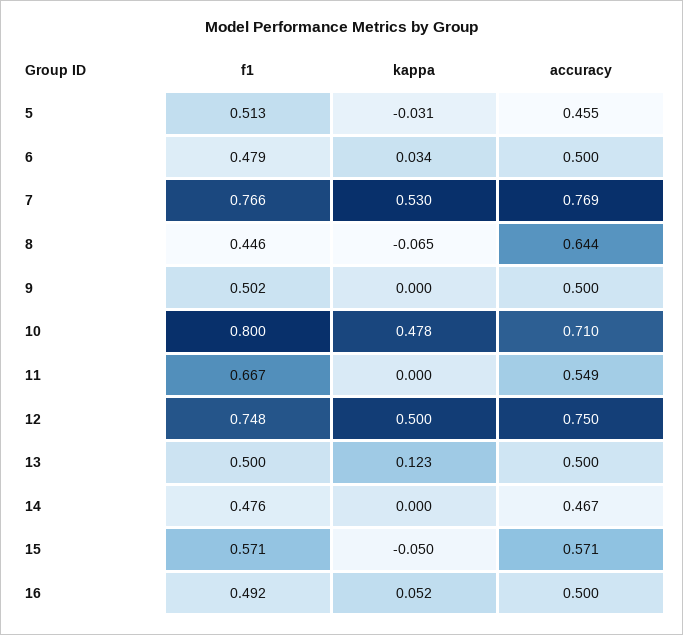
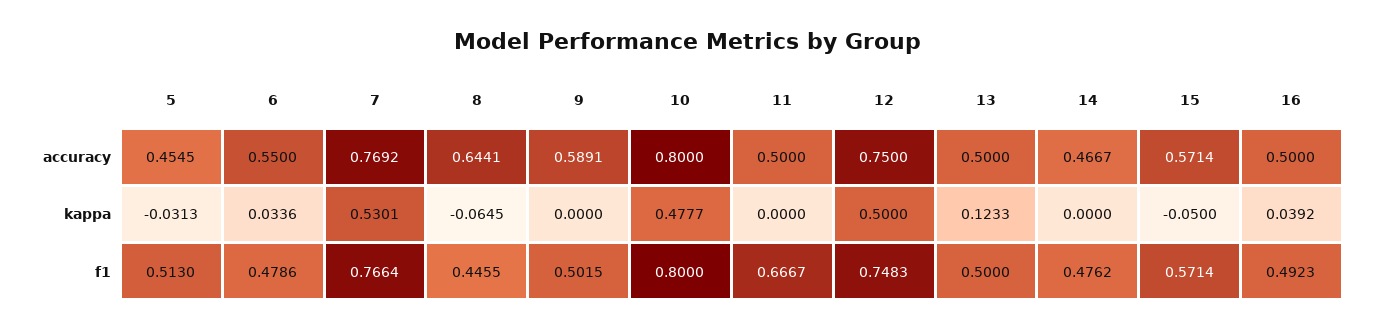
accuracy, 6: 0.5 -> 0.55
accuracy, 9: 0.5 -> 0.5891
accuracy, 10: 0.71 -> 0.8
accuracy, 11: 0.549 -> 0.5
kappa, 16: 0.052 -> 0.0392

